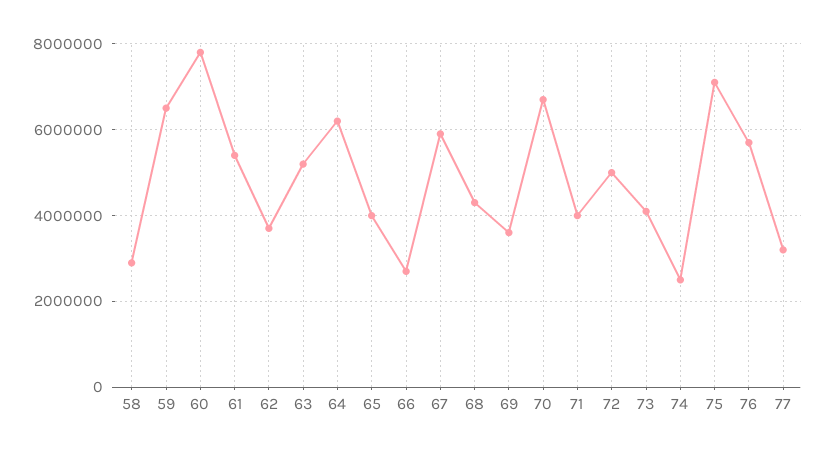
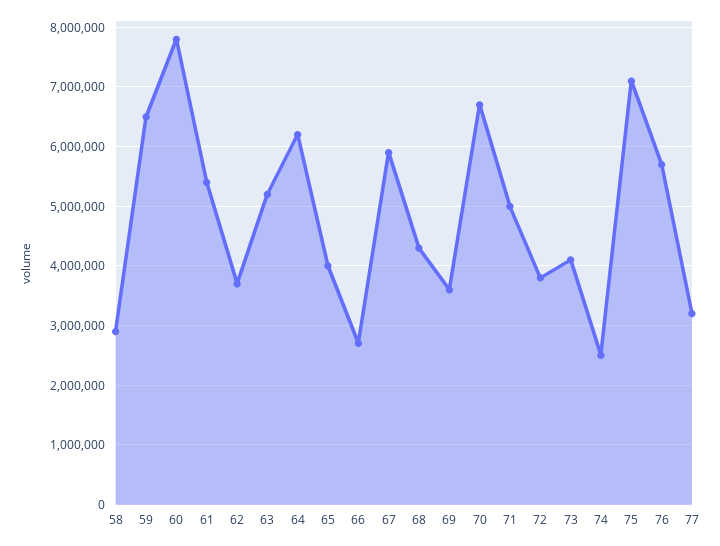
71: 4000000 -> 5000000
72: 5000000 -> 3800000

